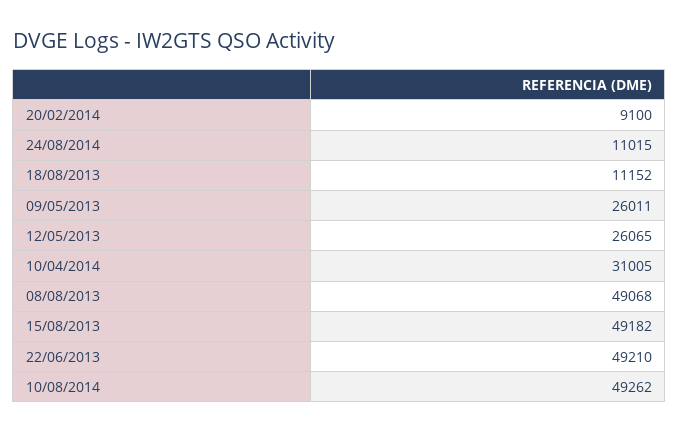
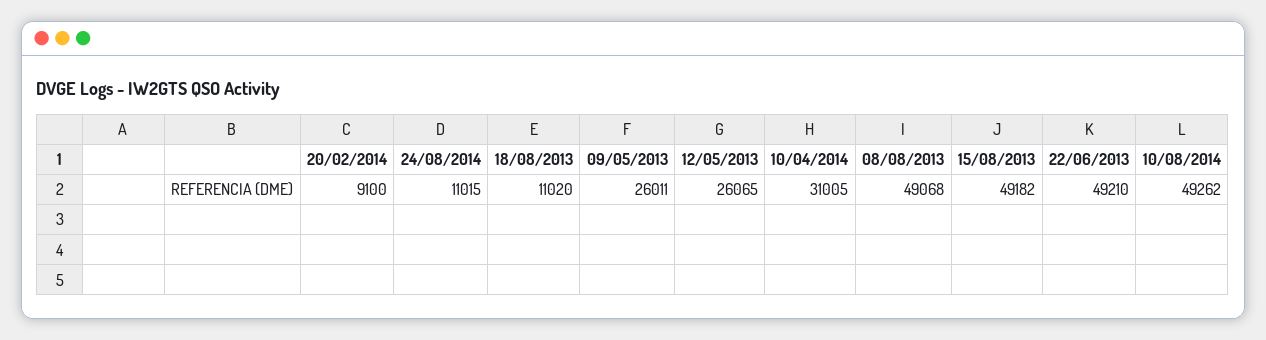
18/08/2013: 11152 -> 11020

